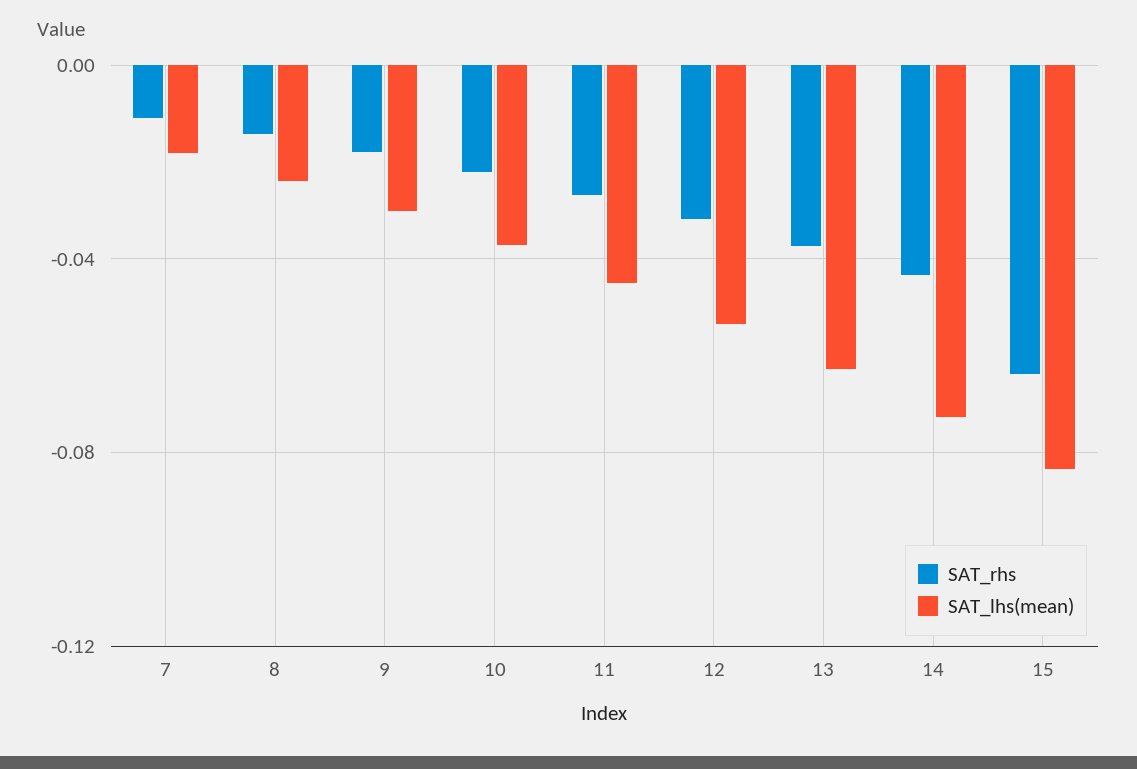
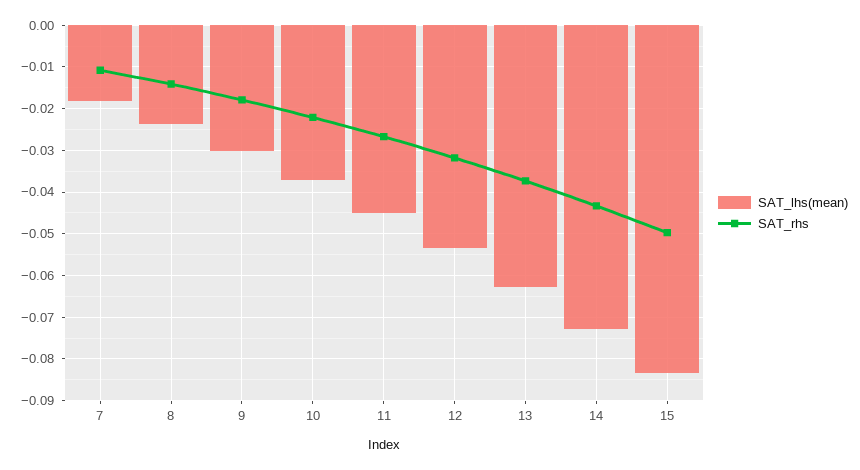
SAT_rhs, 15: -0.065 -> -0.05

